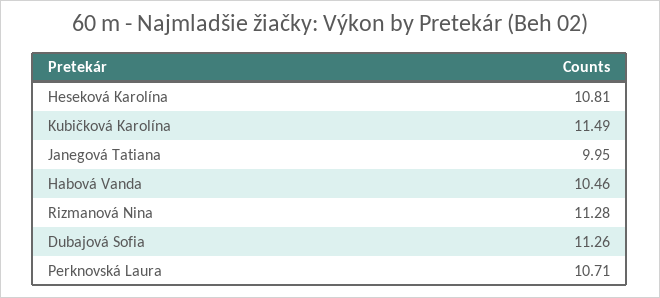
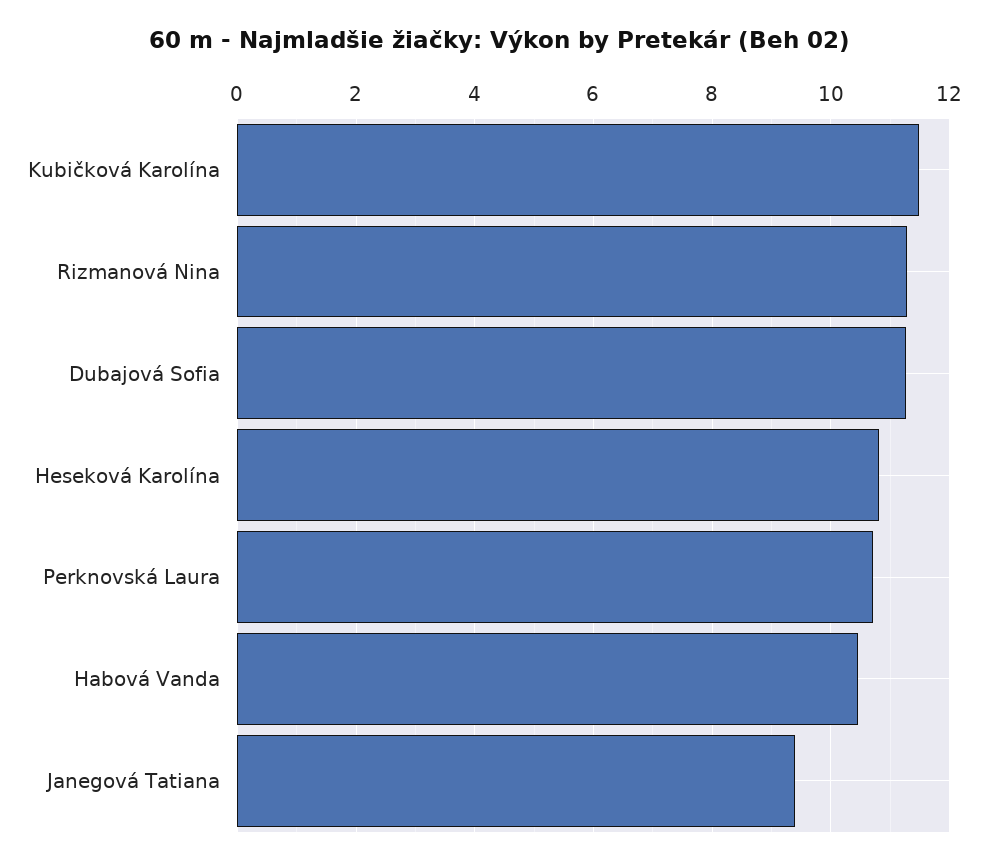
Janegová Tatiana: 9.95 -> 9.4

